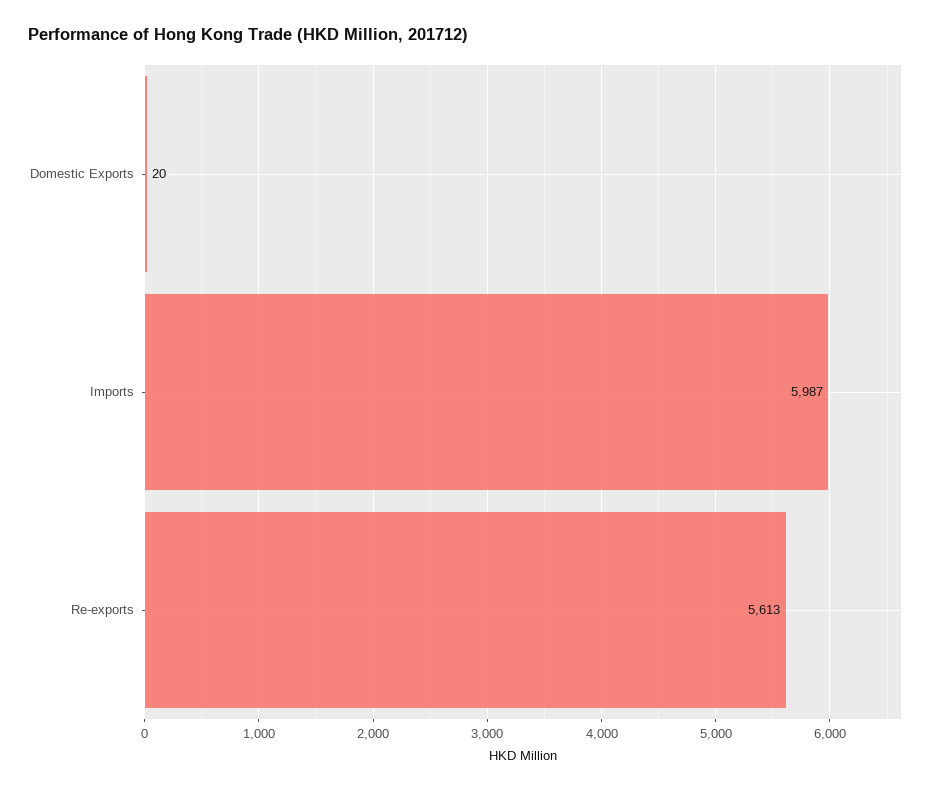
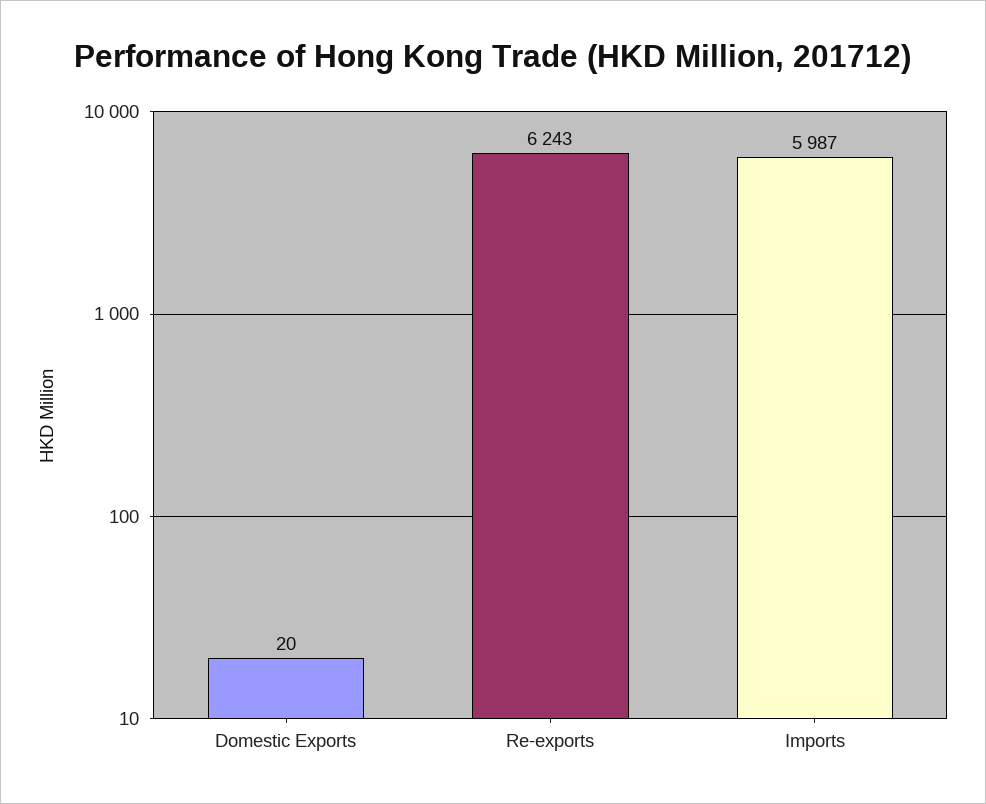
Re-exports: 5613 -> 6243

